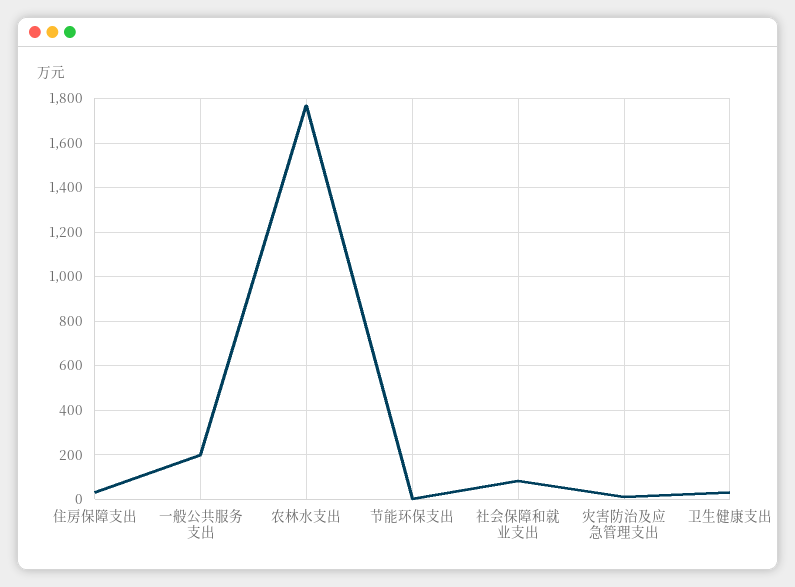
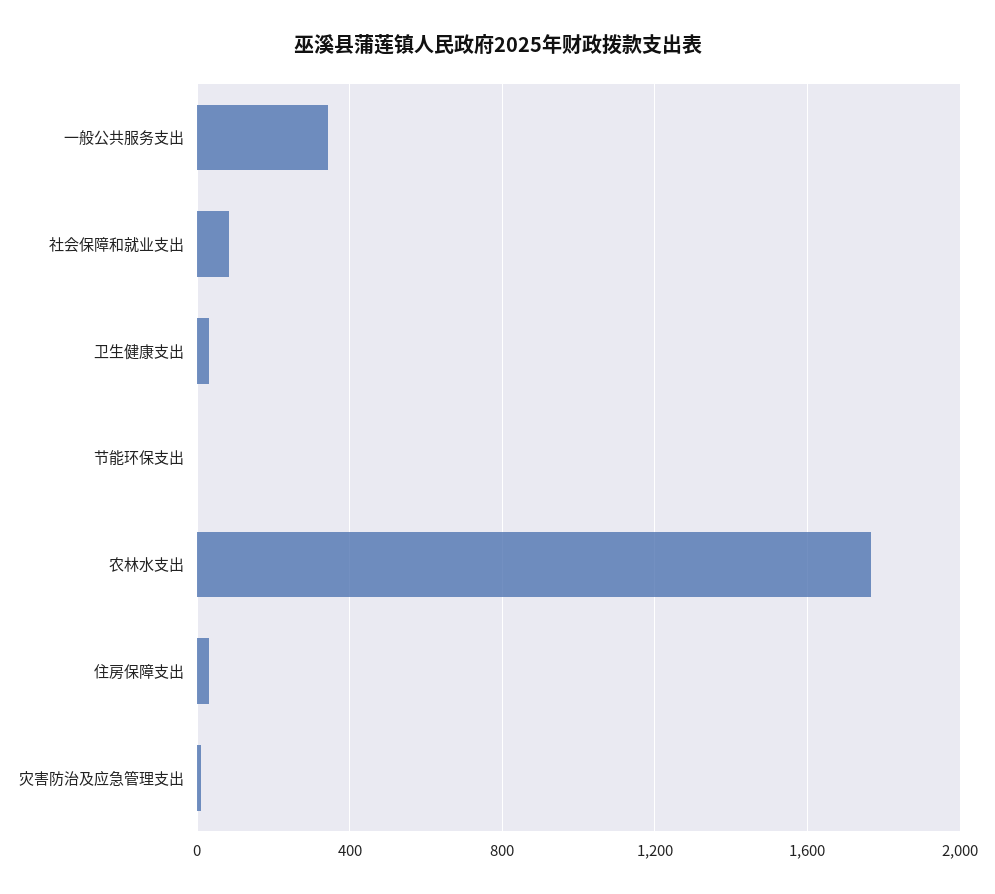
一般公共服务支出: 200 -> 350

